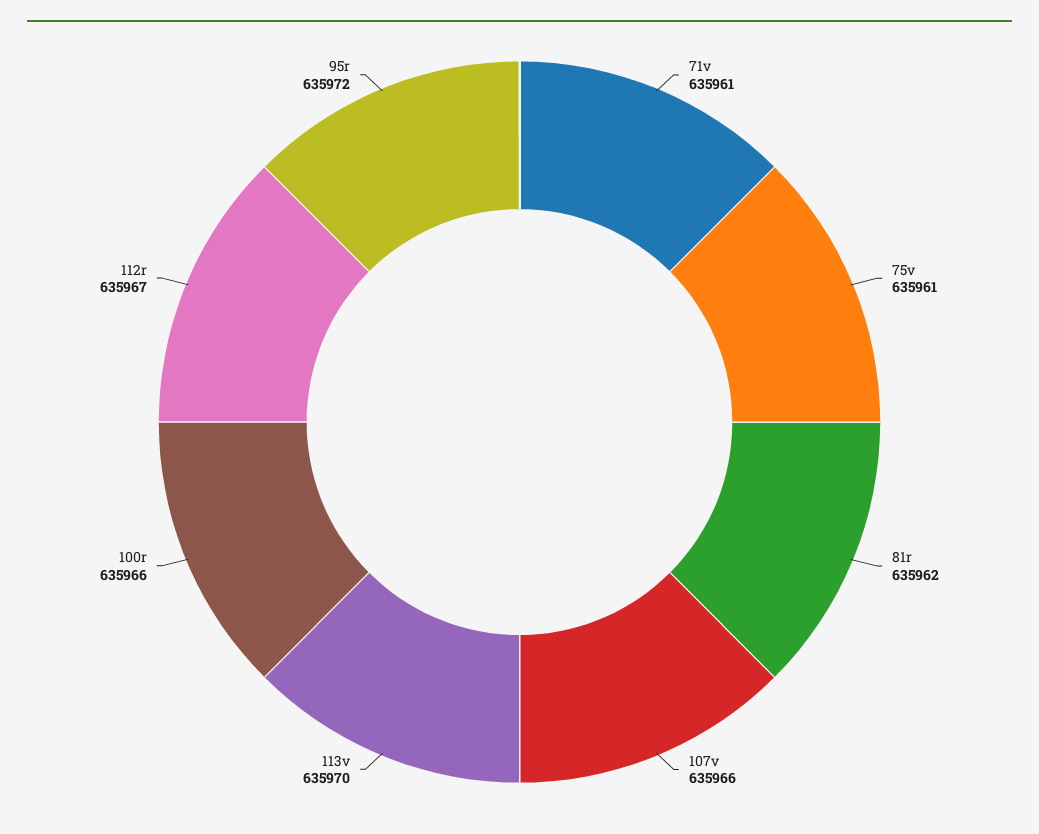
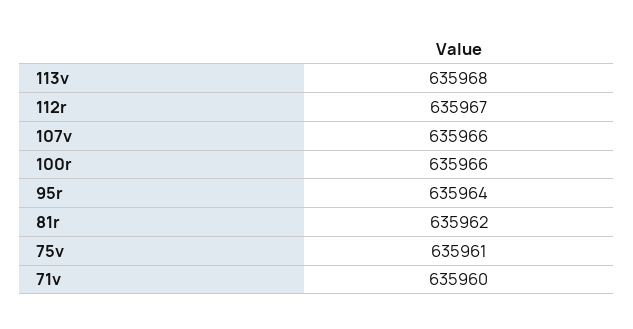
71v: 635961 -> 635960
113v: 635970 -> 635968
95r: 635972 -> 635964

